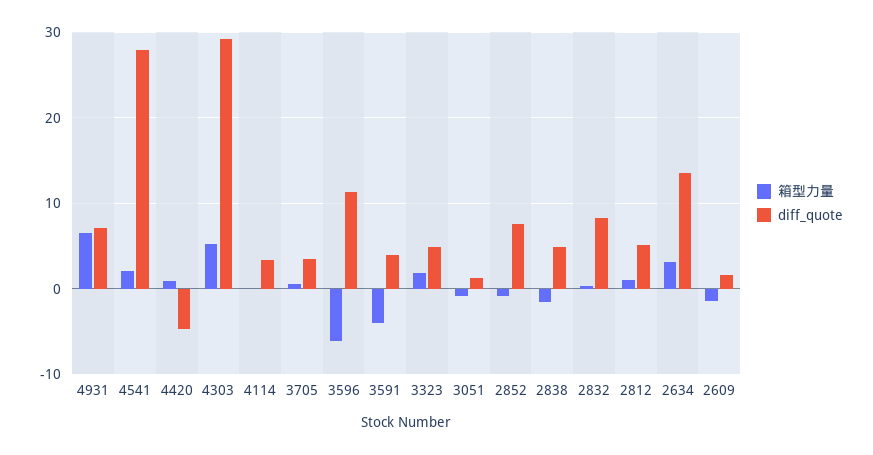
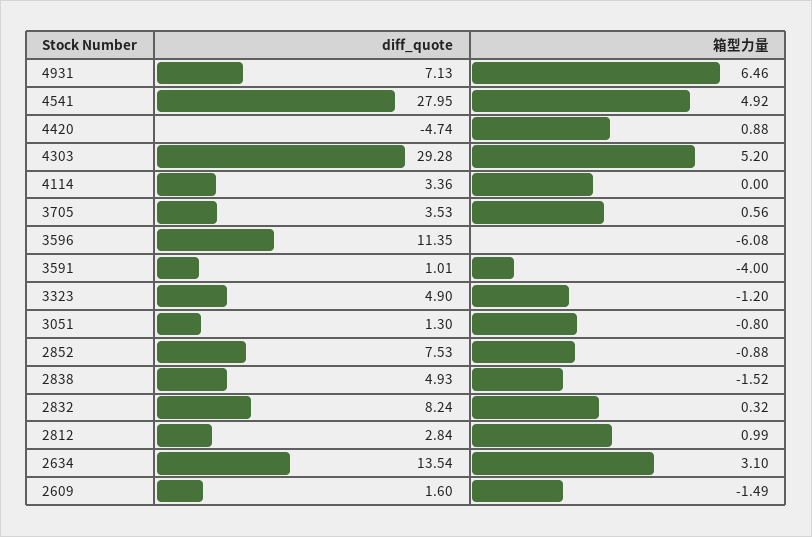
箱型力量, 4541: 2 -> 4.92
diff_quote, 3591: 4 -> 1.01
箱型力量, 3323: 2 -> -1.2
diff_quote, 2812: 5 -> 2.84

